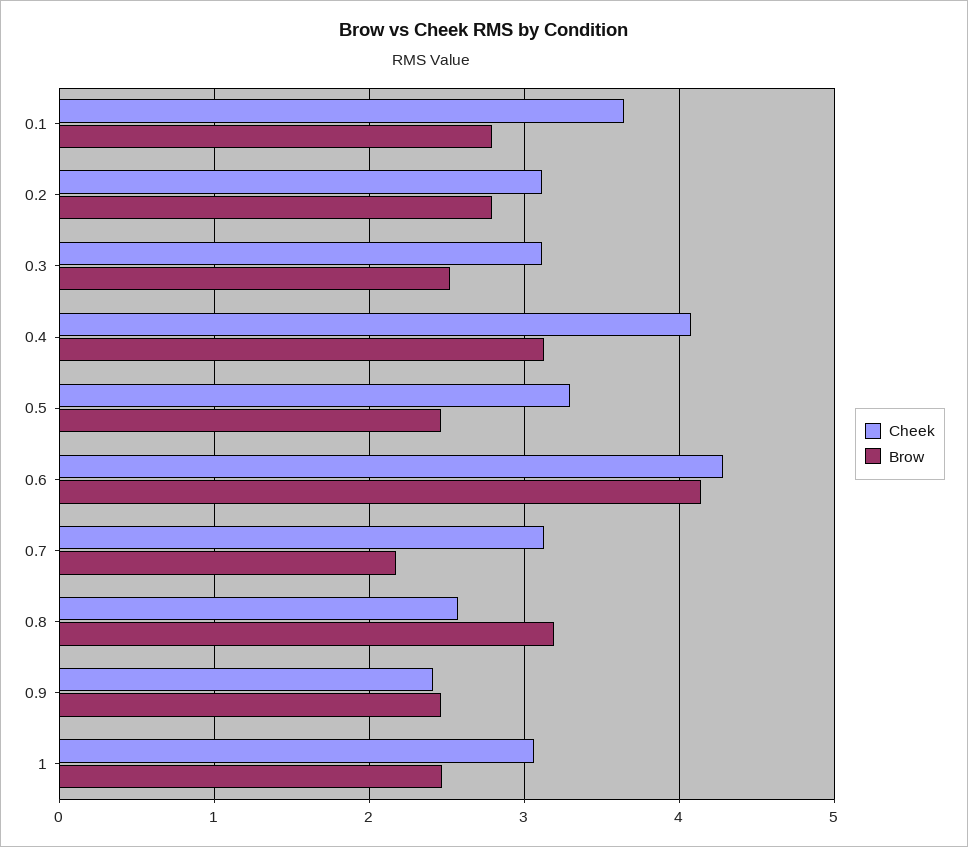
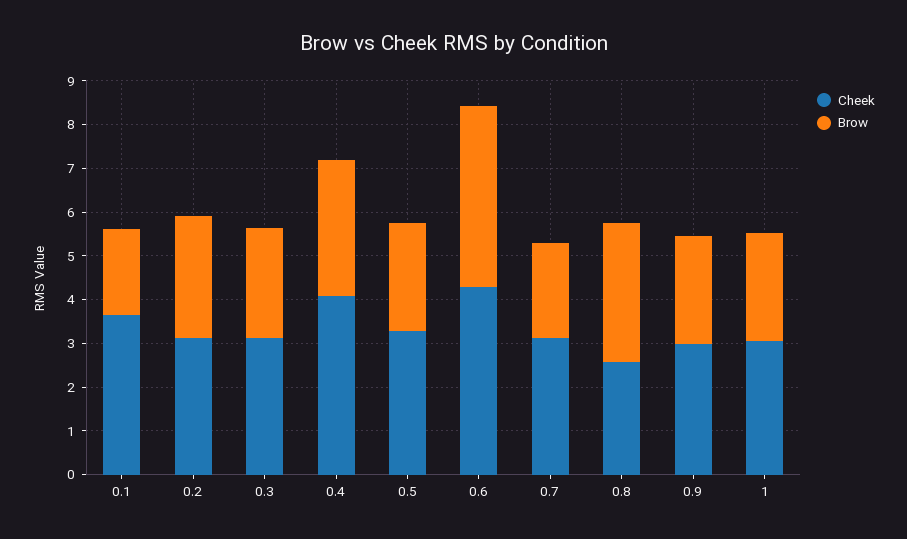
Brow, 0.1: 2.8 -> 2
Cheek, 0.9: 2.4 -> 3

